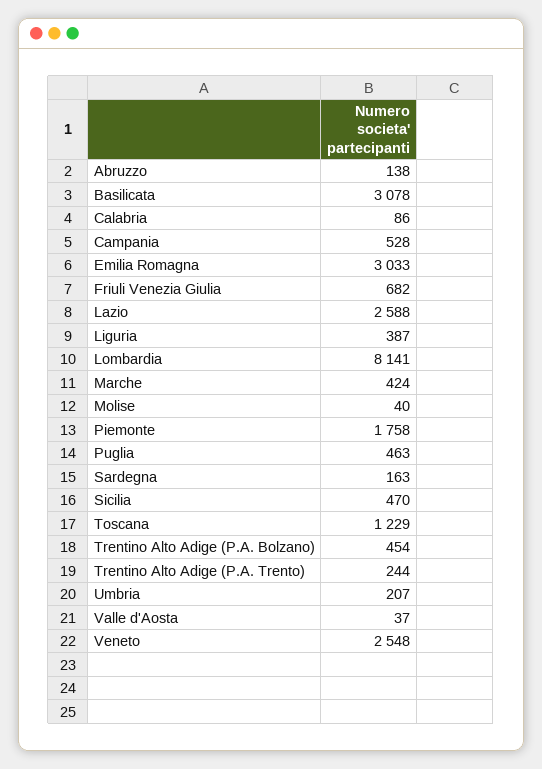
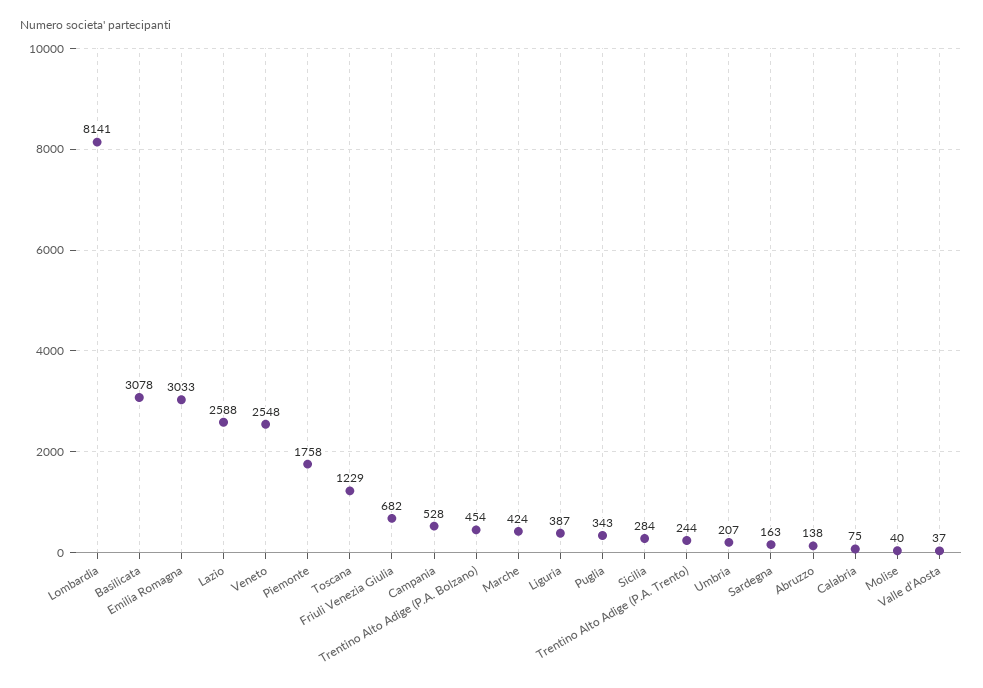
Calabria: 86 -> 75
Puglia: 463 -> 343
Sicilia: 470 -> 284

